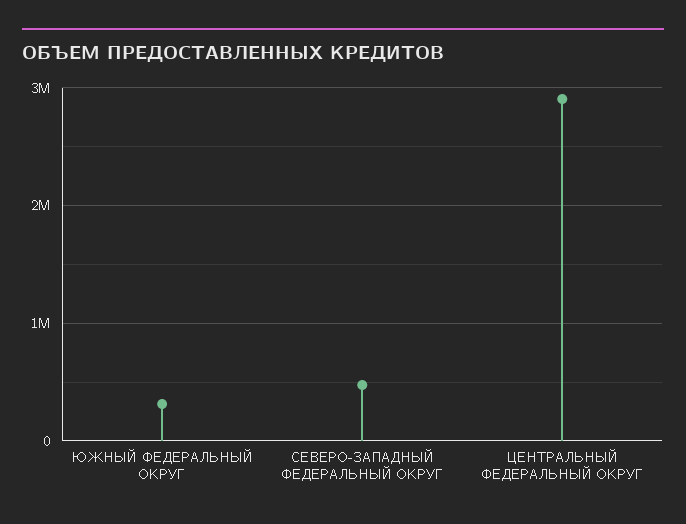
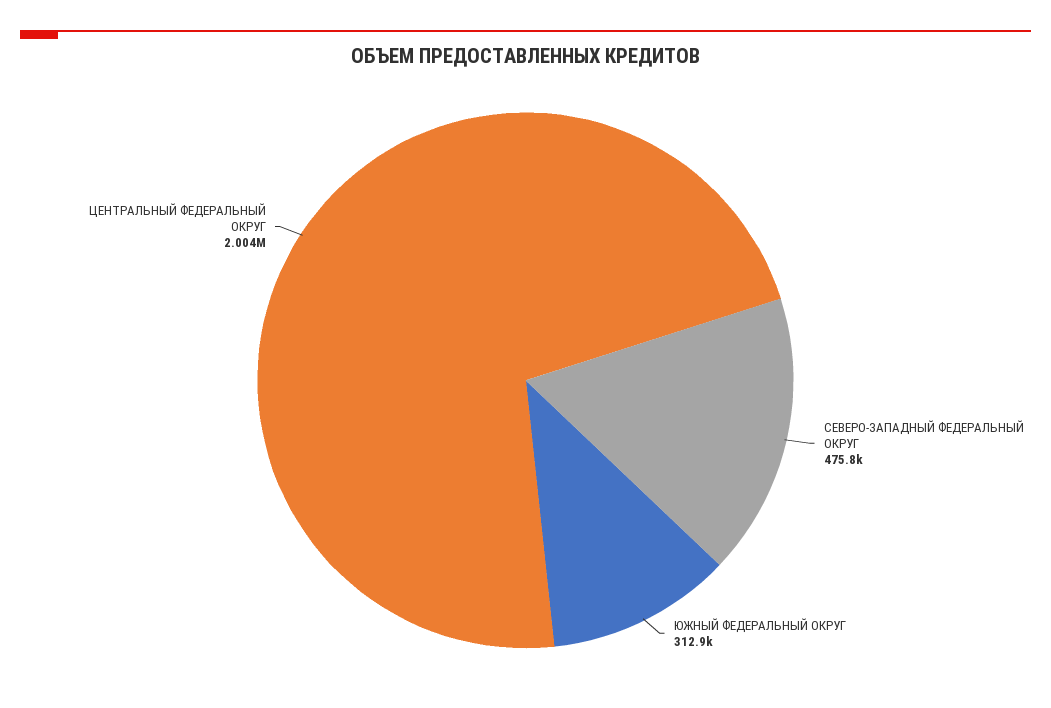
ЦЕНТРАЛЬНЫЙ ФЕДЕРАЛЬНЫЙ ОКРУГ: 2900000 -> 2004000

